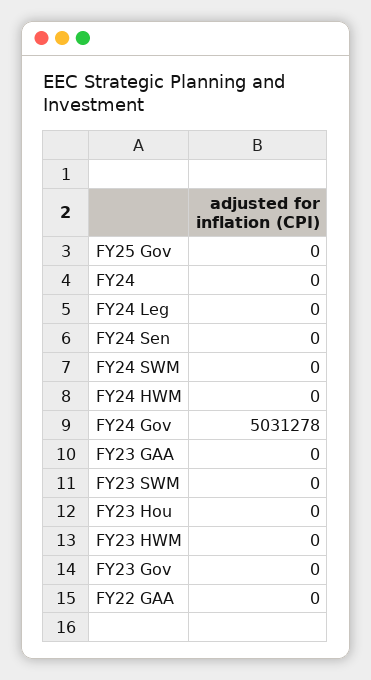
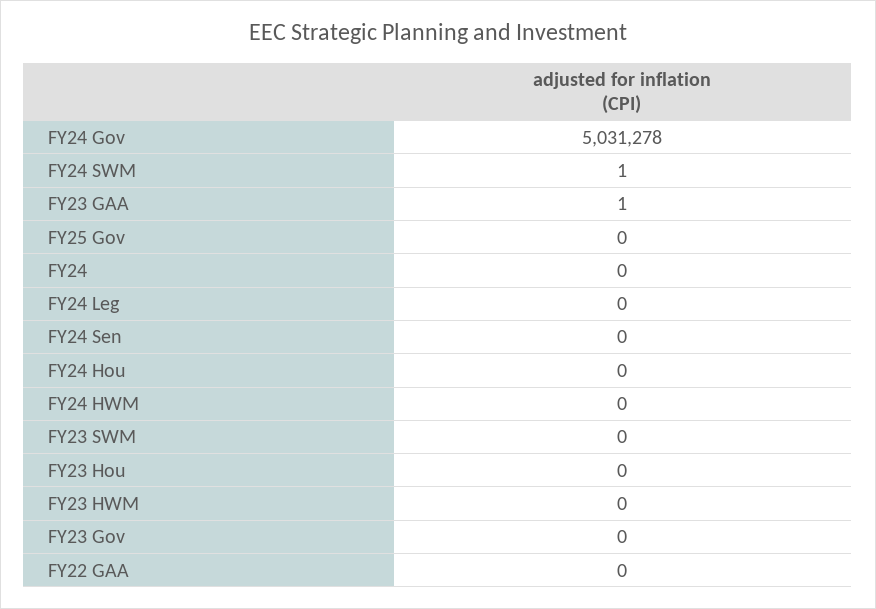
FY24 SWM: 0 -> 1
FY23 GAA: 0 -> 1
FY24 Hou: none -> 0

